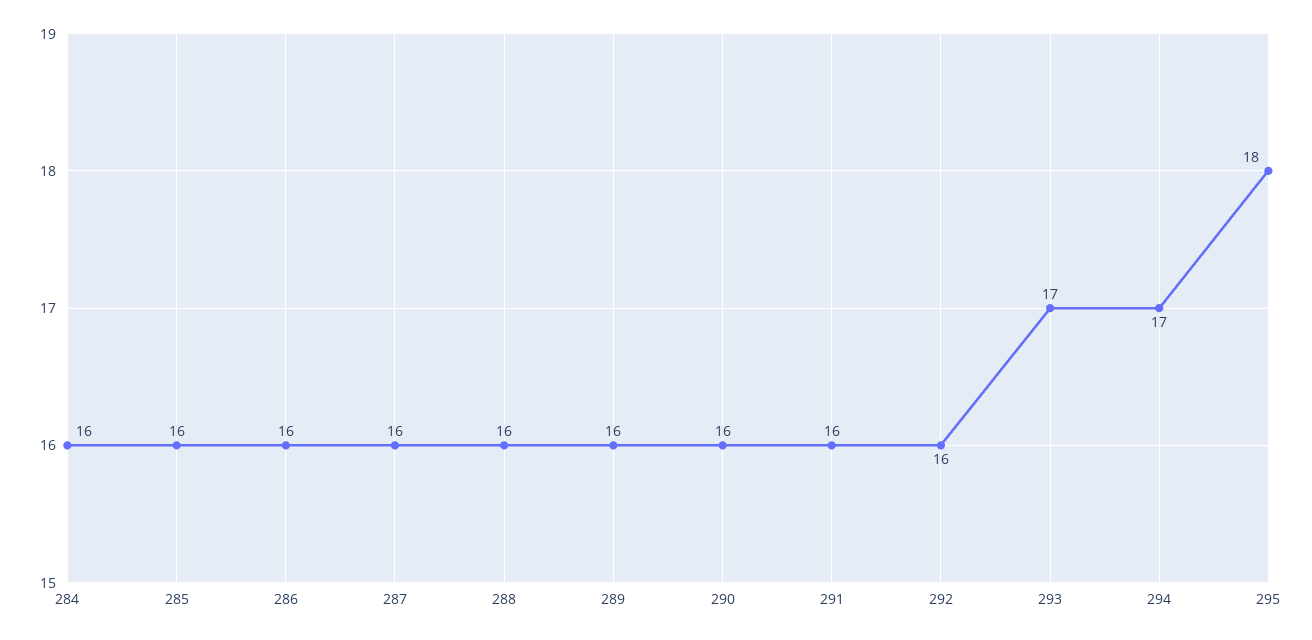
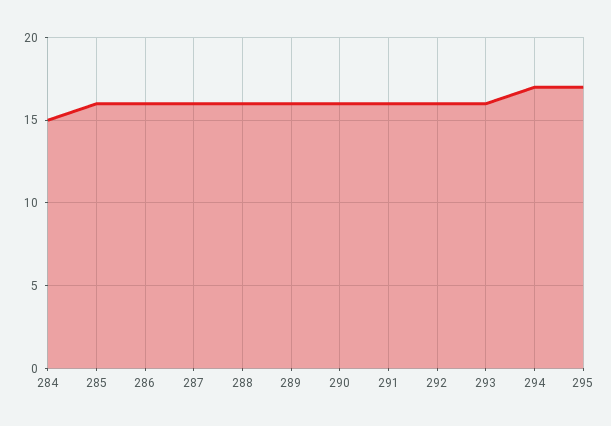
284: 16 -> 15
293: 17 -> 16
295: 18 -> 17

